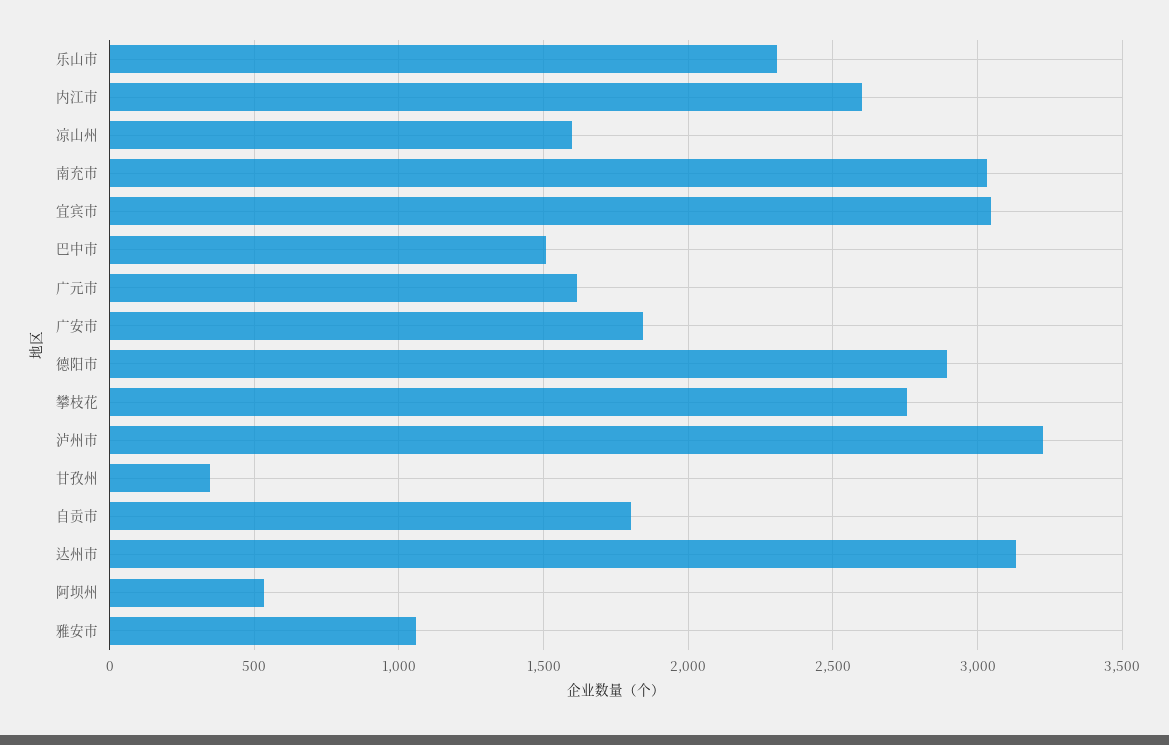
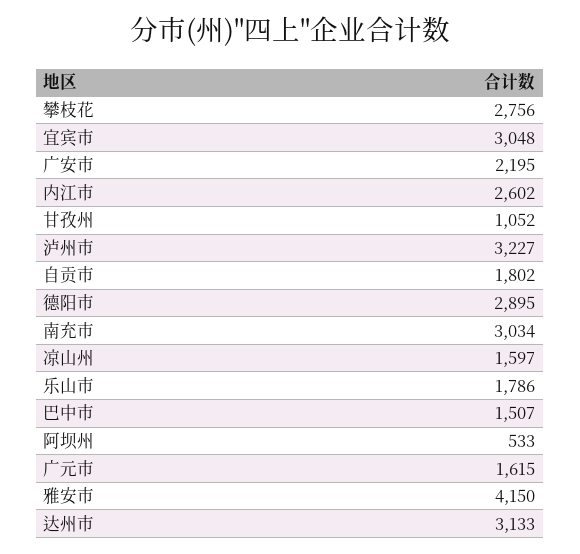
乐山市: 2300 -> 1786
广安市: 1850 -> 2195
甘孜州: 350 -> 1052
雅安市: 1050 -> 4150

